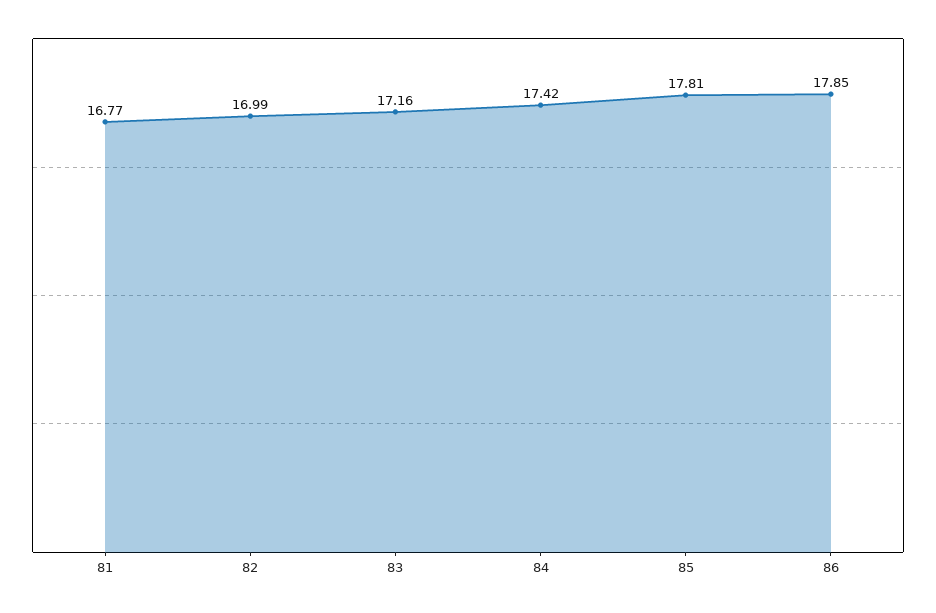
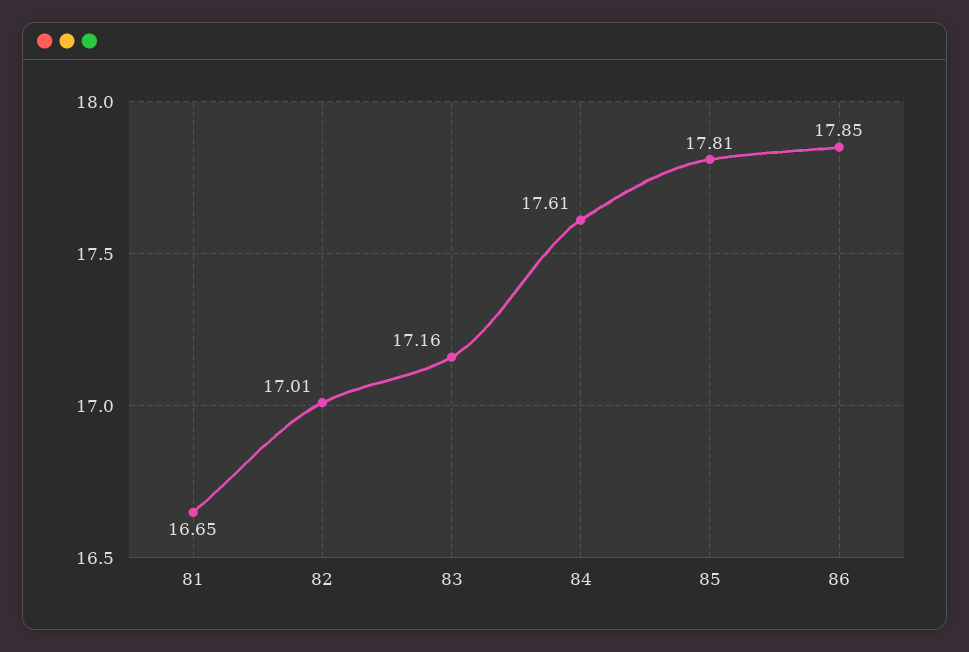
81: 16.77 -> 16.65
82: 16.99 -> 17.01
84: 17.42 -> 17.61

